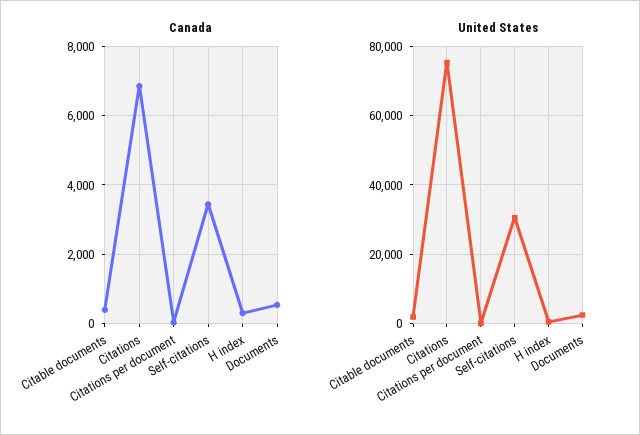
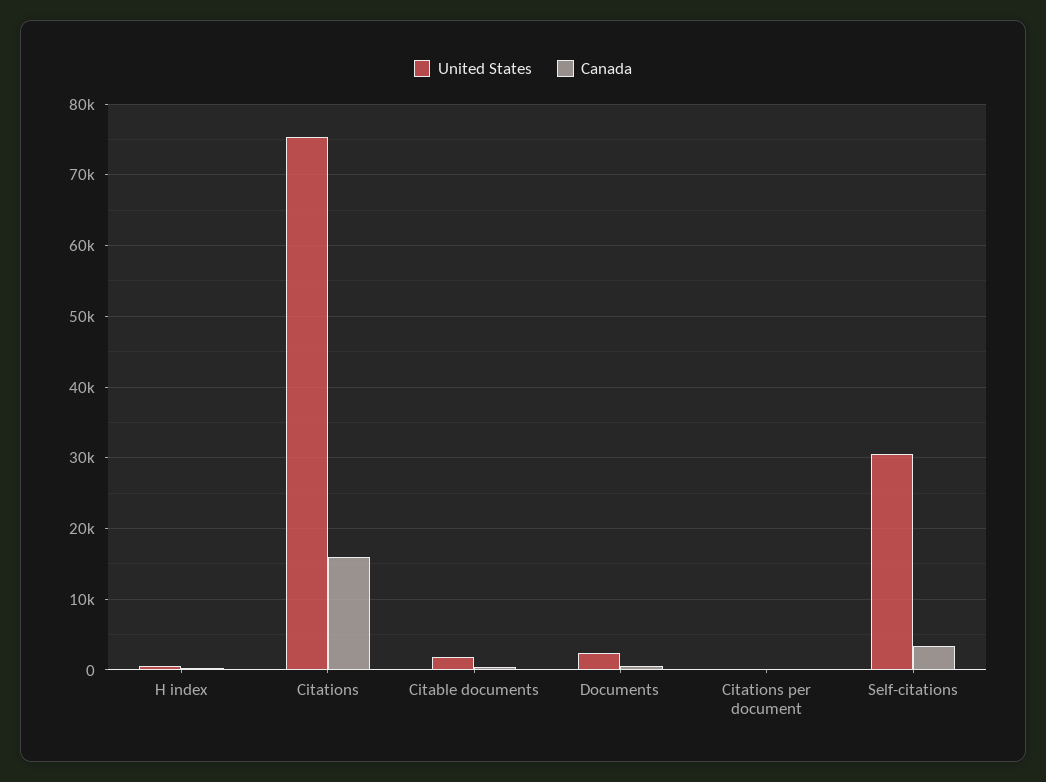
Canada, Citations: 6800 -> 16000

